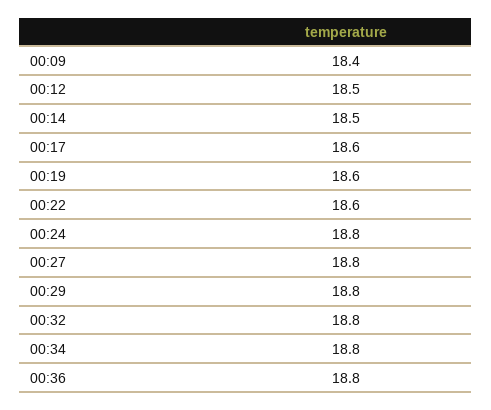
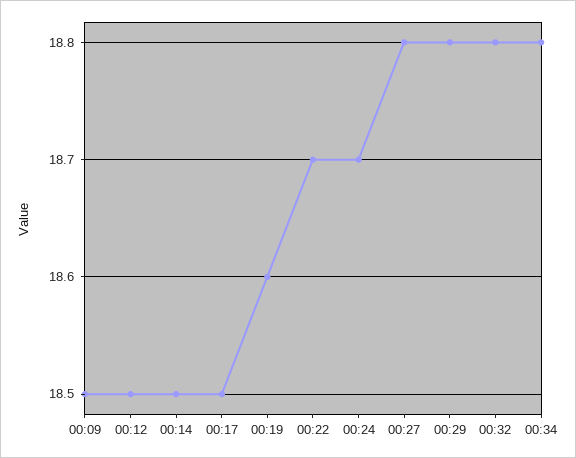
00:09: 18.4 -> 18.5
00:17: 18.6 -> 18.5
00:22: 18.6 -> 18.7
00:24: 18.8 -> 18.7
00:36: 18.8 -> none

